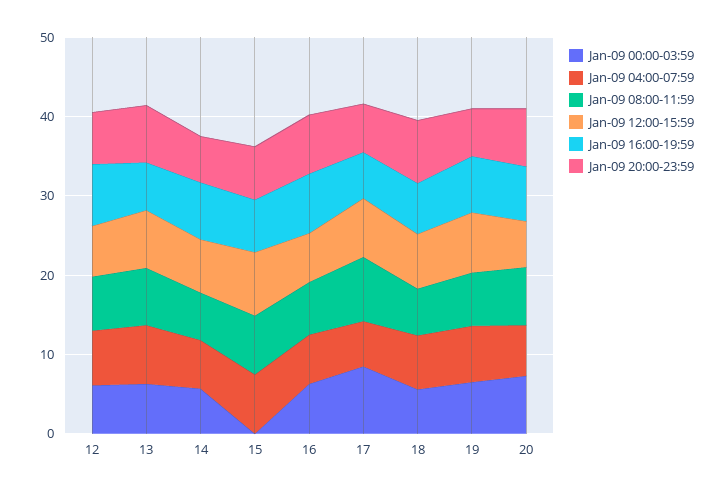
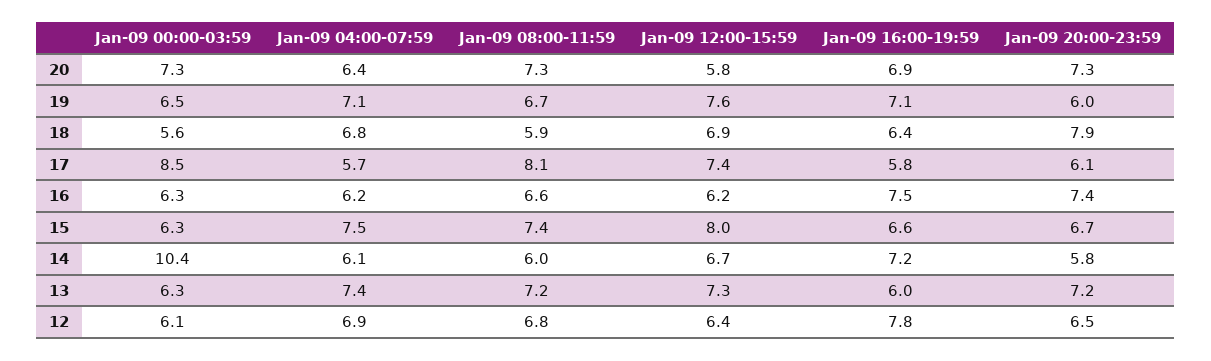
Jan-09 00:00-03:59, 14: 6 -> 10.4
Jan-09 00:00-03:59, 15: 0 -> 6.3

